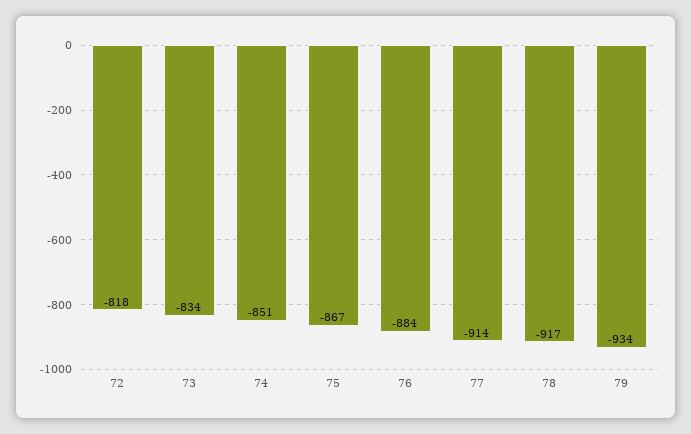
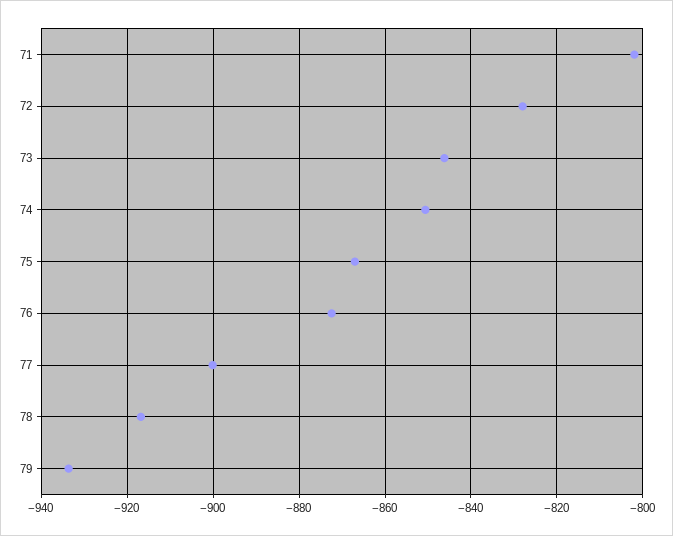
72: -818 -> -828
73: -834 -> -846
76: -884 -> -872
77: -914 -> -900
71: none -> -802

